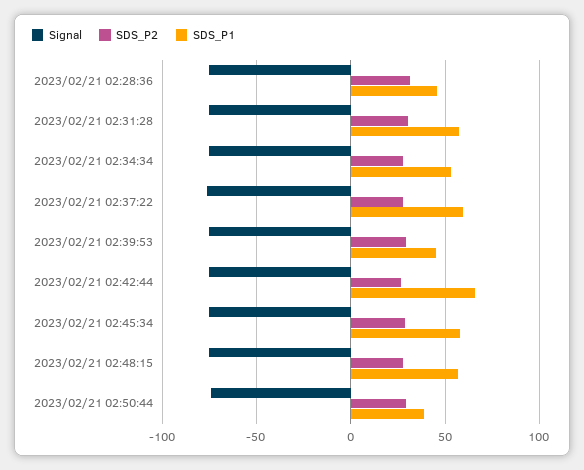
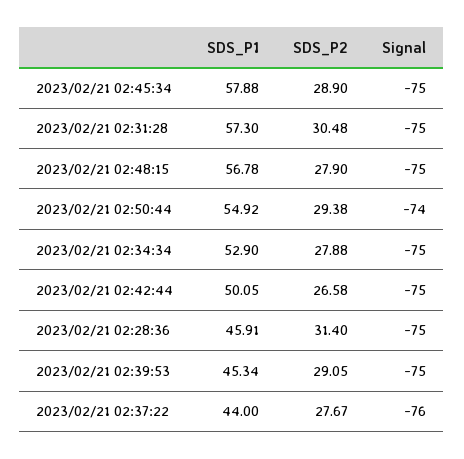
SDS_P1, 2023/02/21 02:37:22: 60 -> 44
SDS_P1, 2023/02/21 02:42:44: 65 -> 50.05
SDS_P1, 2023/02/21 02:50:44: 40 -> 54.92

